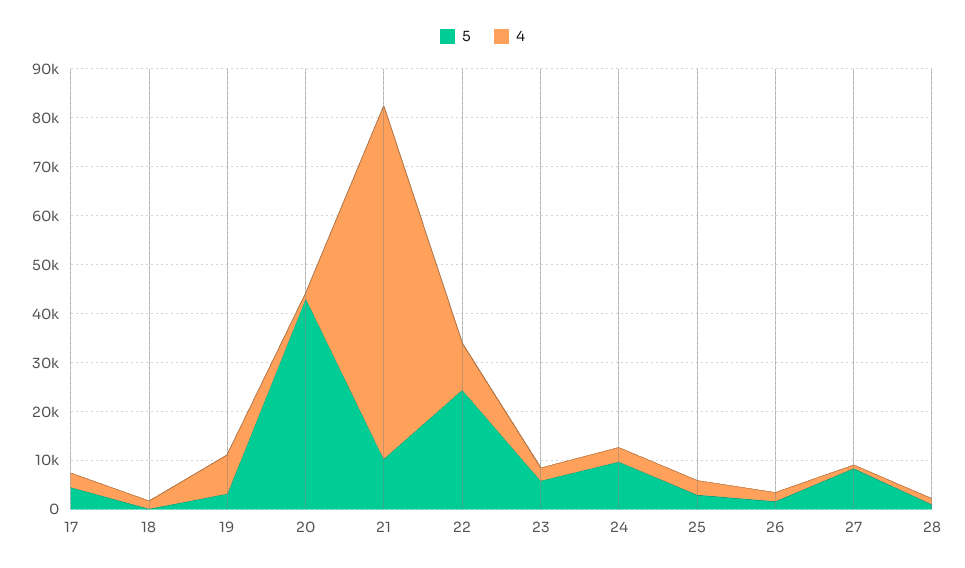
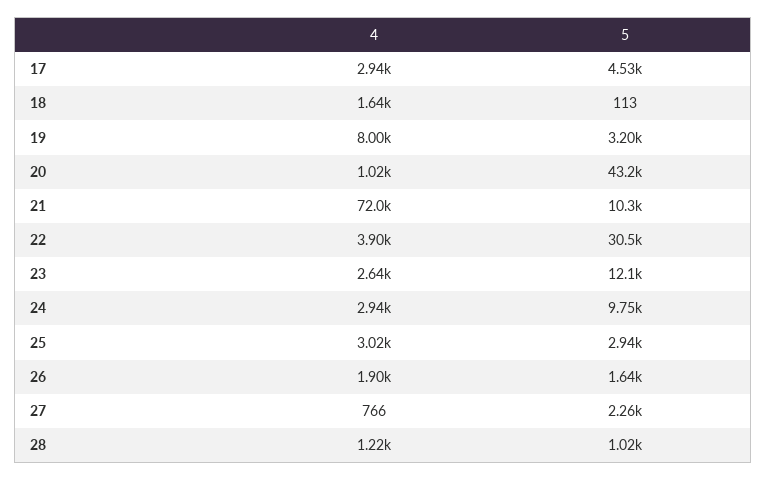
5, 22: 24000 -> 30500
4, 22: 10000 -> 3900
5, 23: 6000 -> 12100
5, 27: 8000 -> 2260

